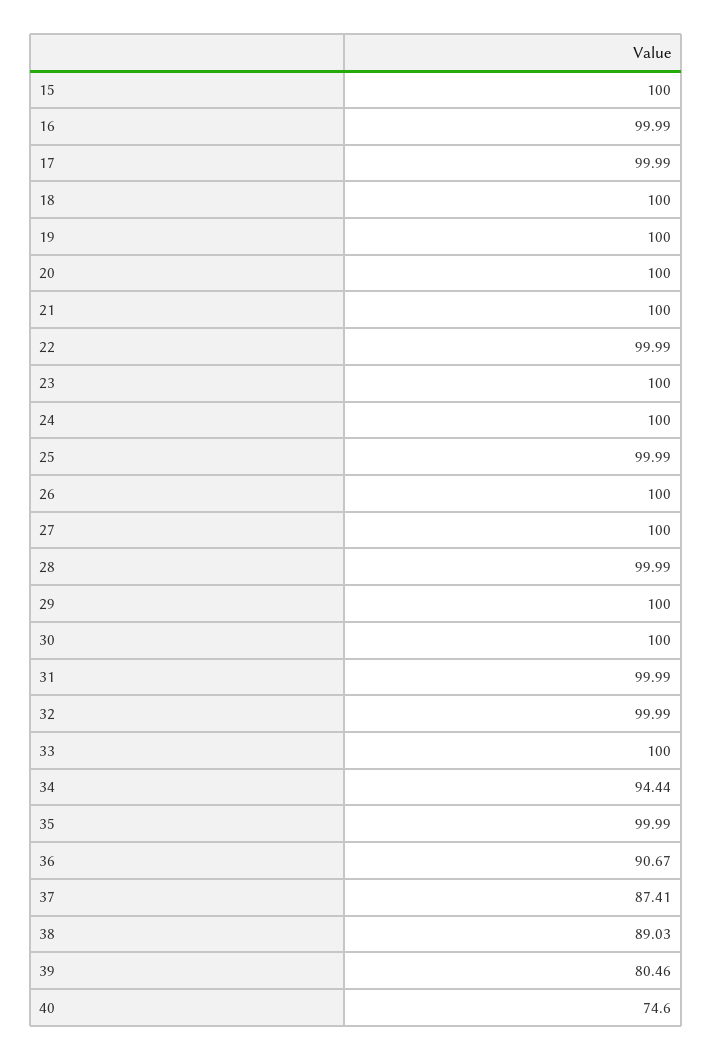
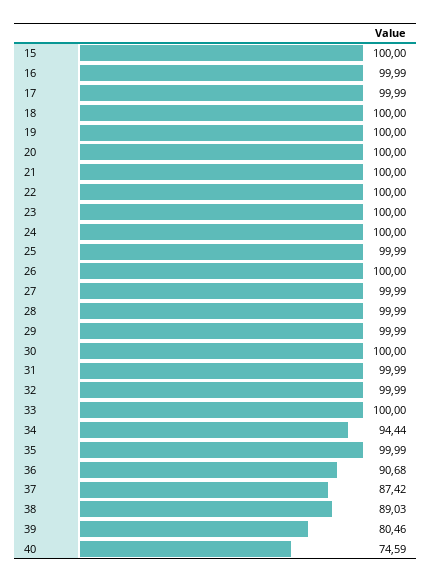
22: 99.99 -> 100
27: 100 -> 99.99
29: 100 -> 99.99
36: 90.67 -> 90.68
37: 87.41 -> 87.42
40: 74.6 -> 74.59

